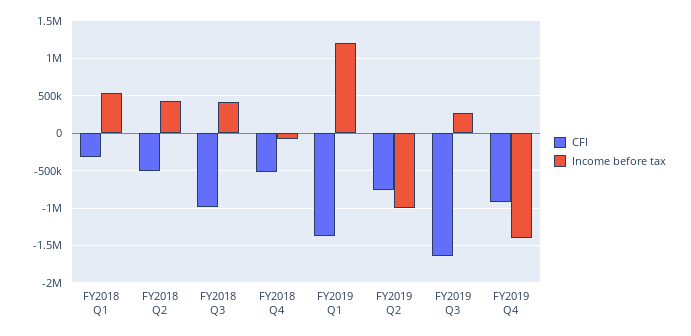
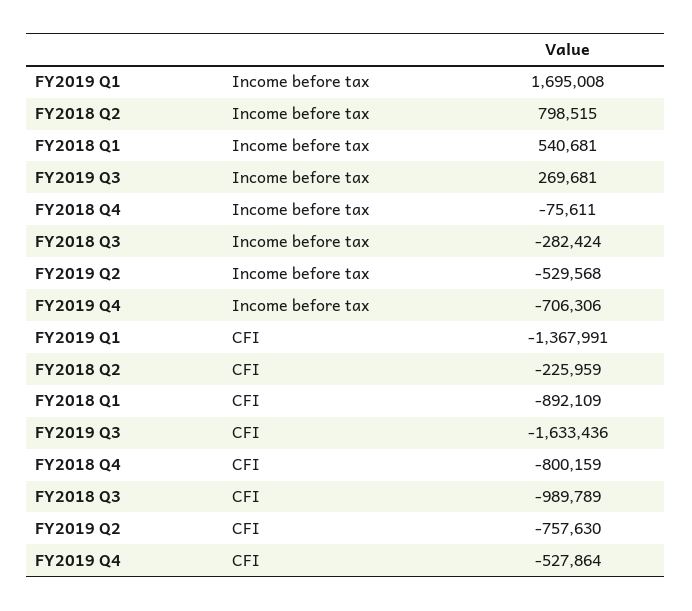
CFI, FY2018 Q1: -300000 -> -892109
CFI, FY2018 Q2: -500000 -> -225959
Income before tax, FY2018 Q2: 400000 -> 798515
Income before tax, FY2018 Q3: 400000 -> -282424
CFI, FY2018 Q4: -500000 -> -800159
Income before tax, FY2019 Q1: 1200000 -> 1695008
Income before tax, FY2019 Q2: -1000000 -> -529568
CFI, FY2019 Q4: -900000 -> -527864
Income before tax, FY2019 Q4: -1400000 -> -706306

